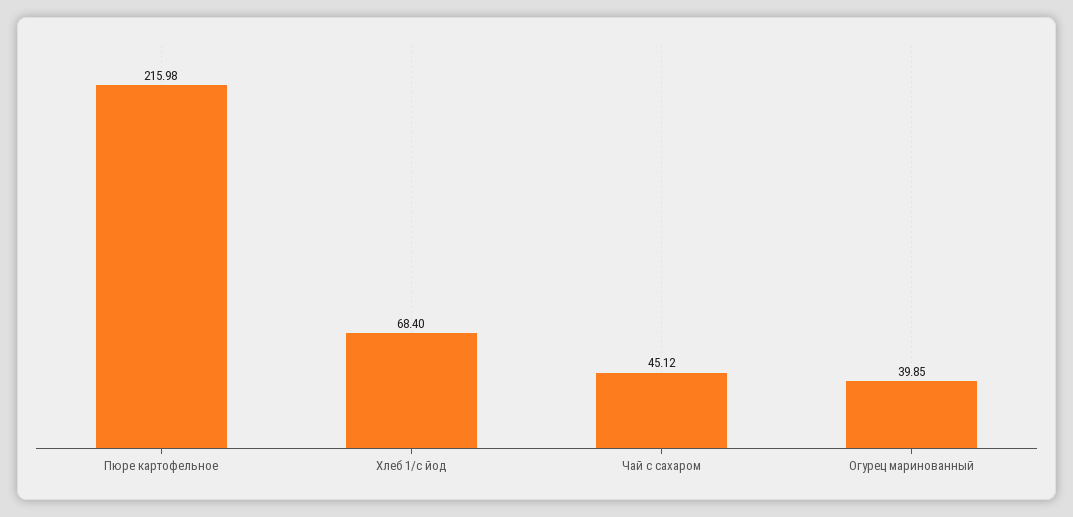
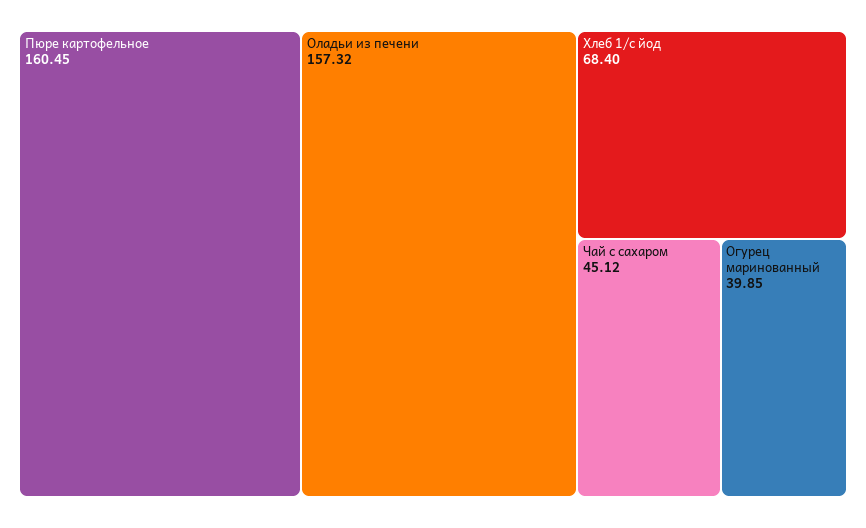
Пюре картофельное: 215.98 -> 160.45
Оладьи из печени: none -> 157.32

